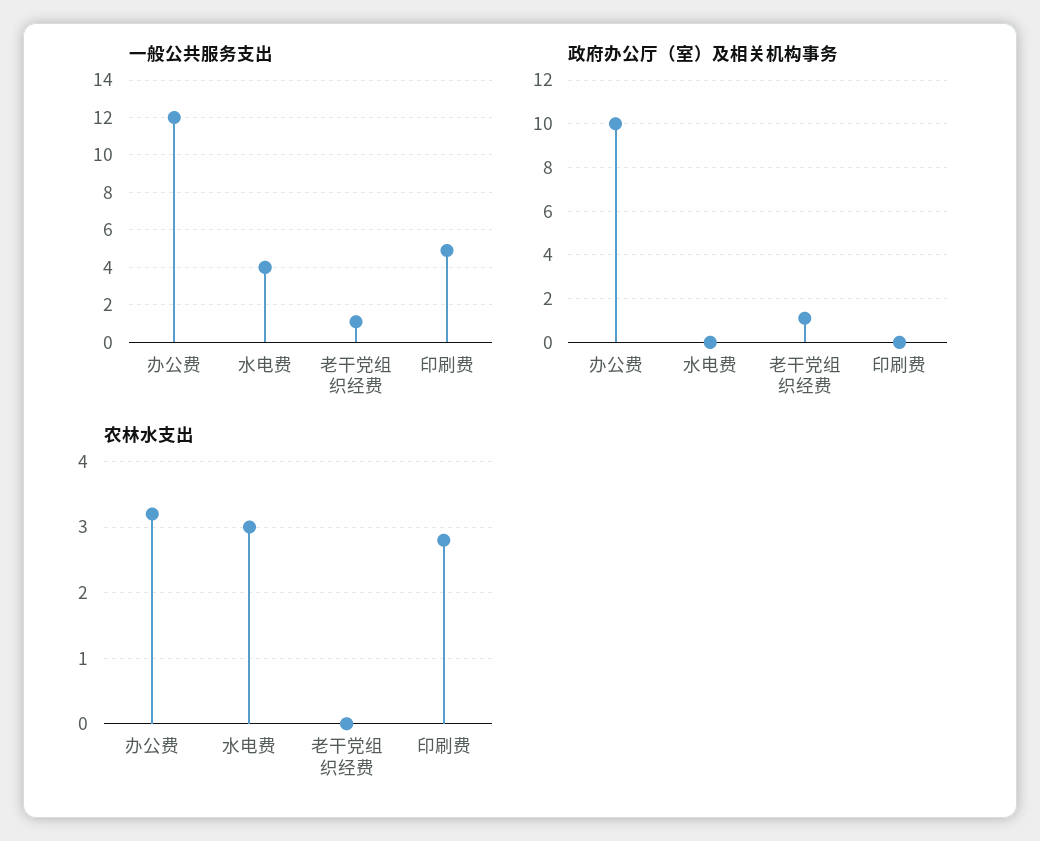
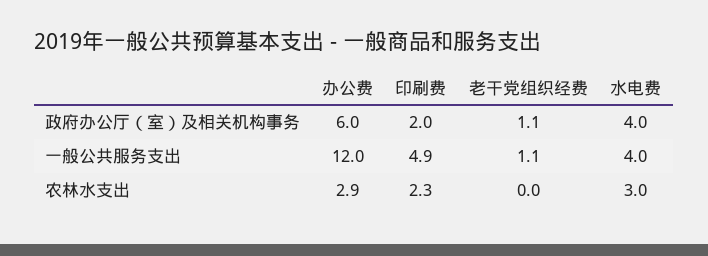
政府办公厅（室）及相关机构事务, 办公费: 10 -> 6
政府办公厅（室）及相关机构事务, 水电费: 0 -> 4
政府办公厅（室）及相关机构事务, 印刷费: 0 -> 2
农林水支出, 办公费: 3.2 -> 2.9
农林水支出, 印刷费: 2.8 -> 2.3

